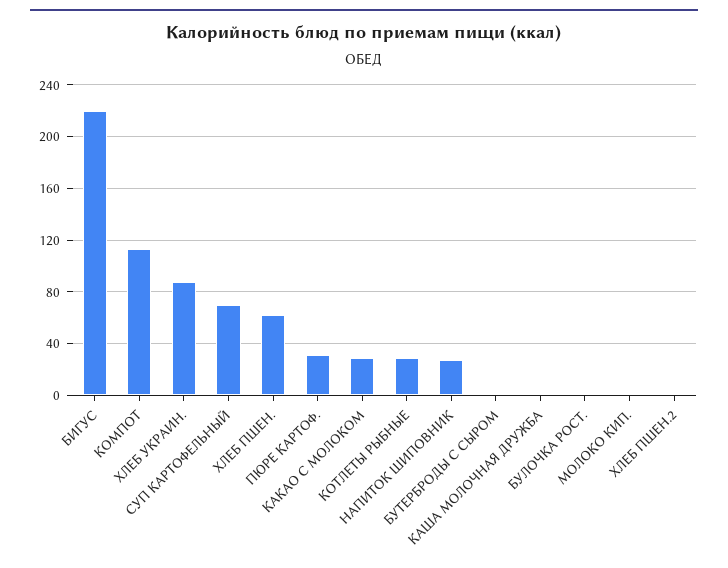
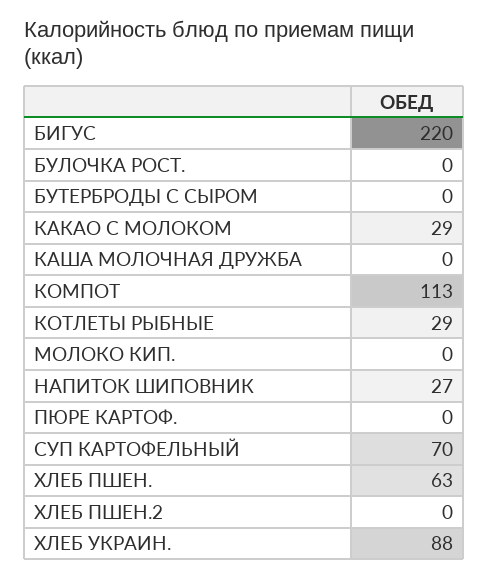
ПЮРЕ КАРТОФ.: 30 -> 0

